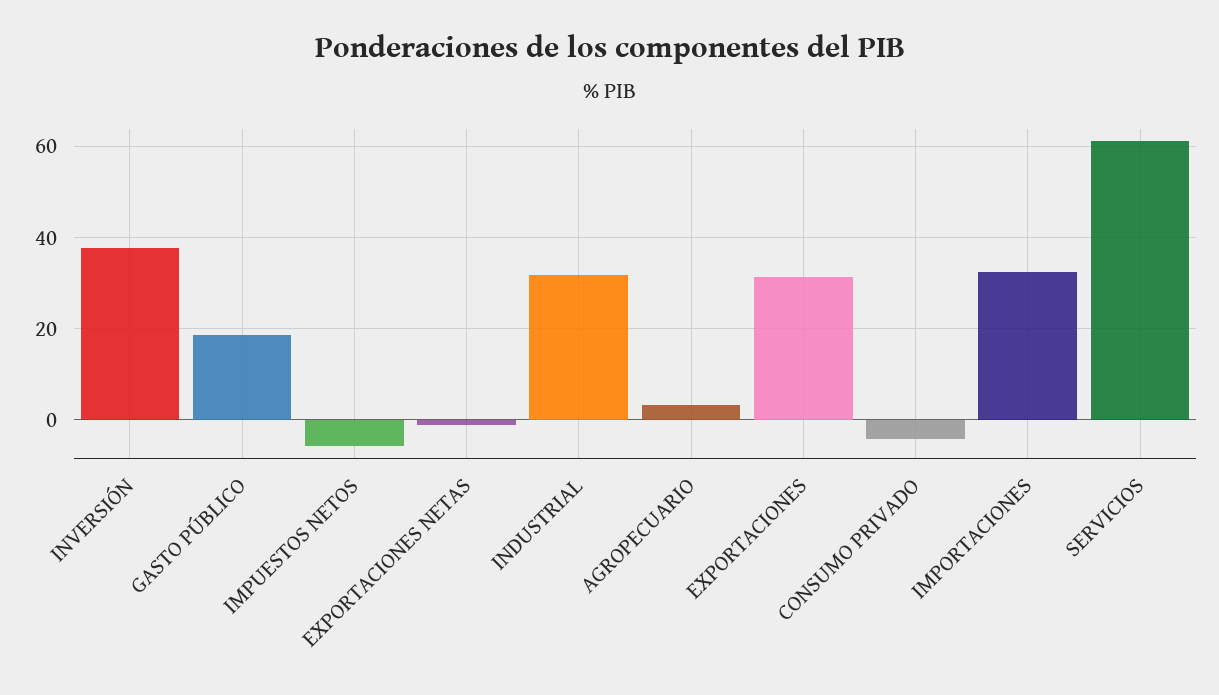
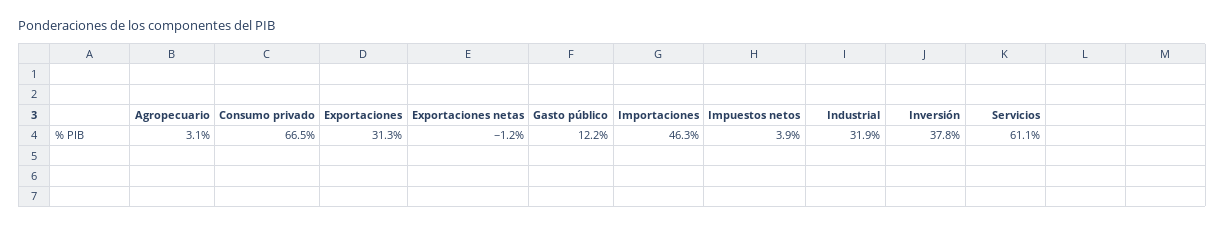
GASTO PÚBLICO: 18 -> 12.2
IMPUESTOS NETOS: -6 -> 3.9
CONSUMO PRIVADO: -4 -> 66.5
IMPORTACIONES: 32 -> 46.3

